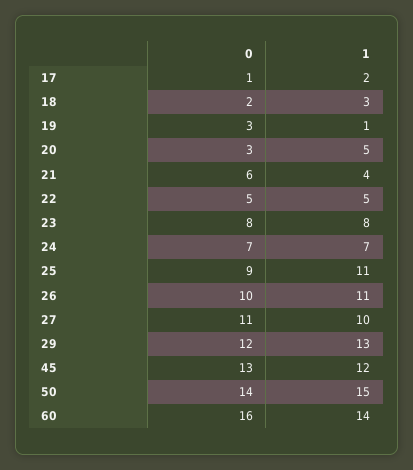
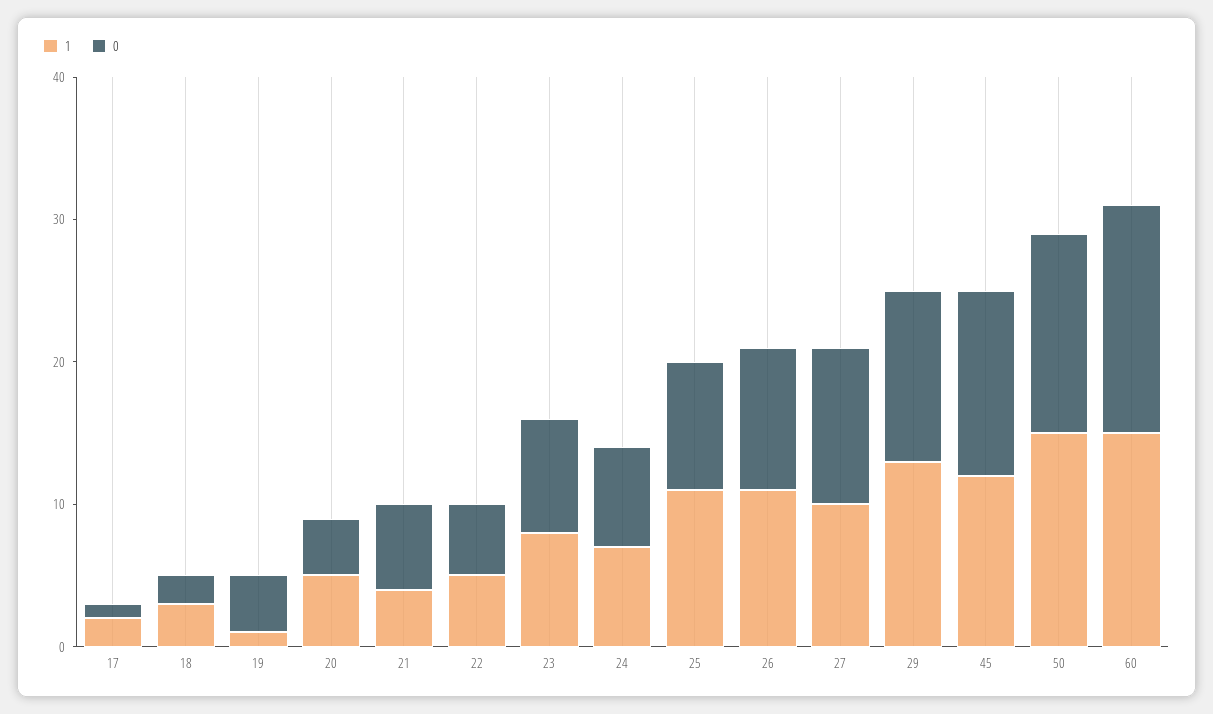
0, 19: 3 -> 4
0, 20: 3 -> 4
1, 60: 14 -> 15

